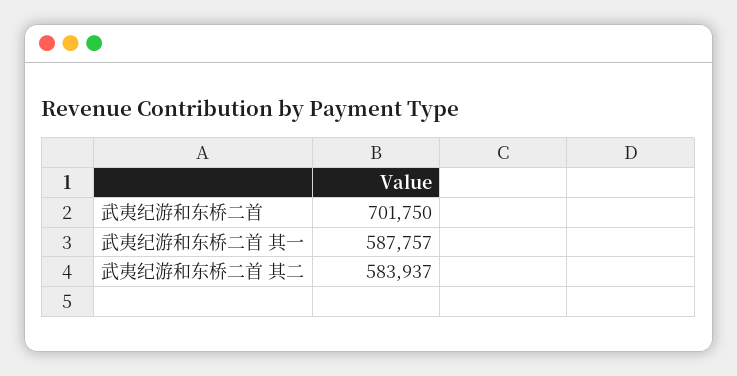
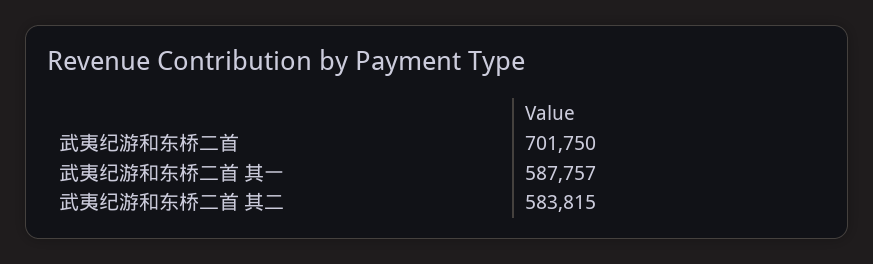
武夷纪游和东桥二首 其二: 583937 -> 583815

